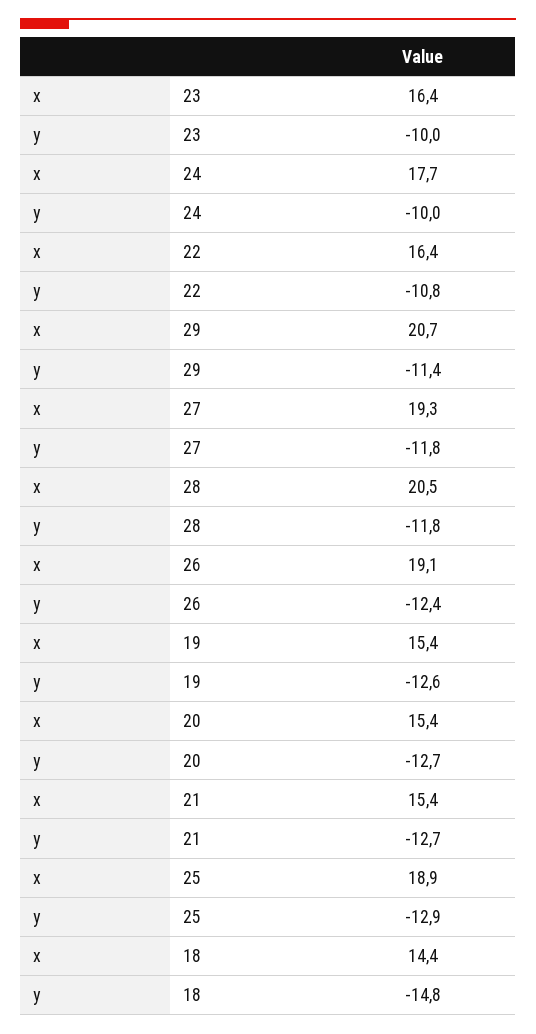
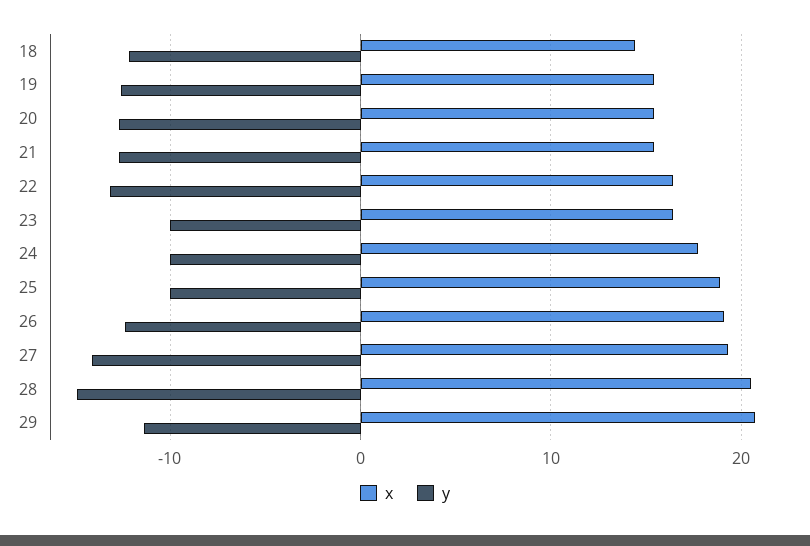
y, 22: -10.8 -> -13
y, 27: -11.8 -> -14
y, 28: -11.8 -> -15
y, 25: -12.9 -> -10
y, 18: -14.8 -> -12

